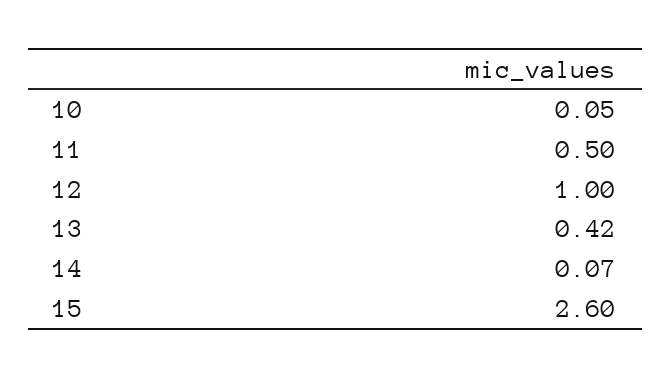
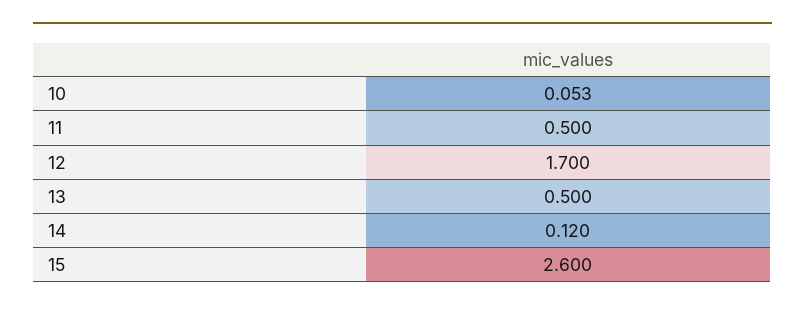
12: 1 -> 1.7
13: 0.42 -> 0.5
14: 0.07 -> 0.12

